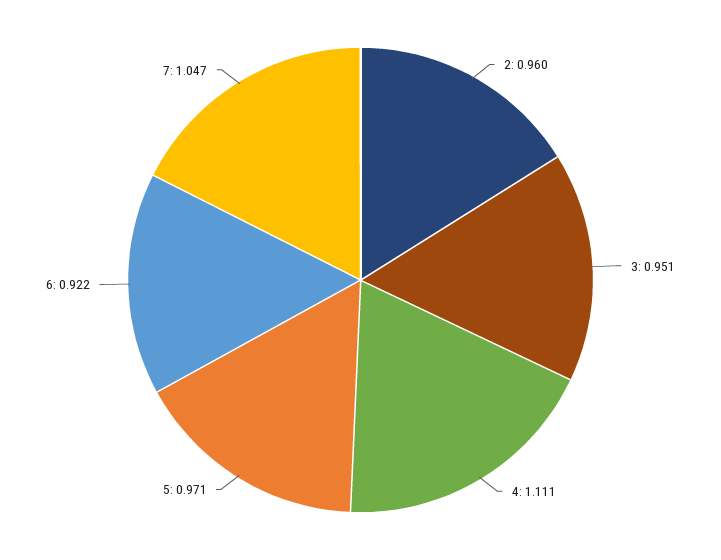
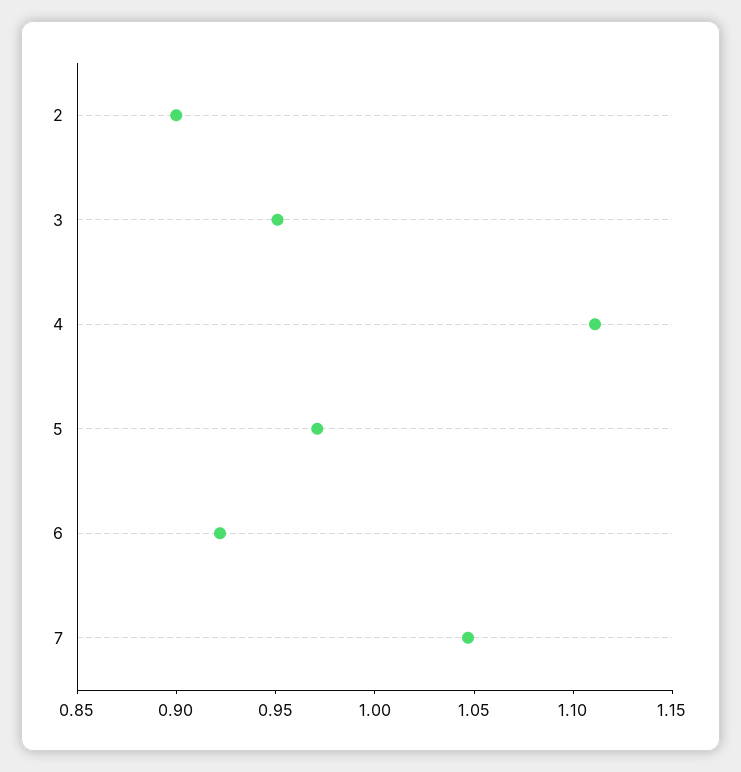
2: 0.96 -> 0.9

